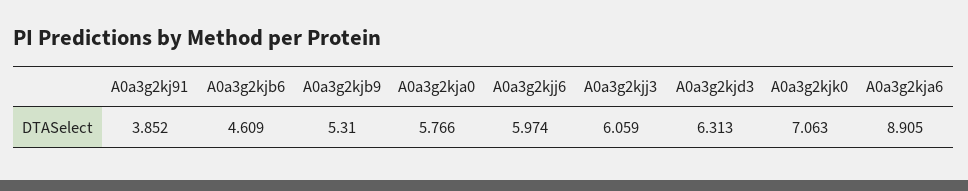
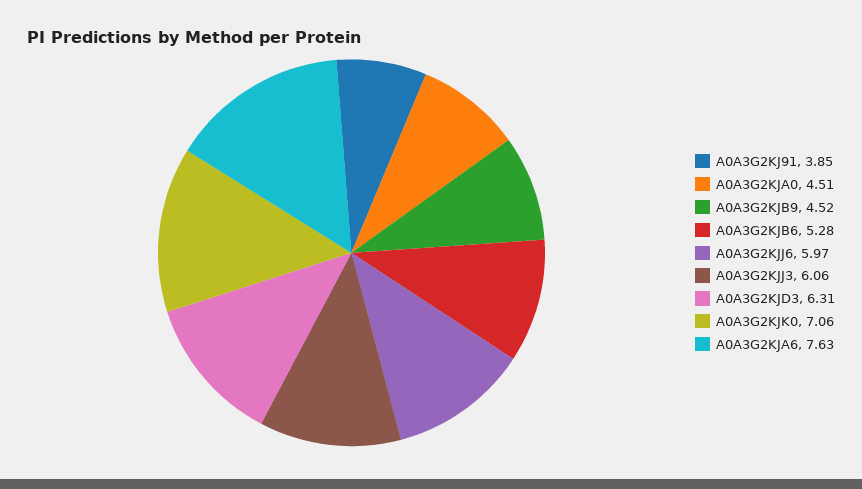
A0a3g2kjb6: 4.609 -> 5.28
A0a3g2kjb9: 5.31 -> 4.52
A0a3g2kja0: 5.766 -> 4.51
A0a3g2kja6: 8.905 -> 7.63

